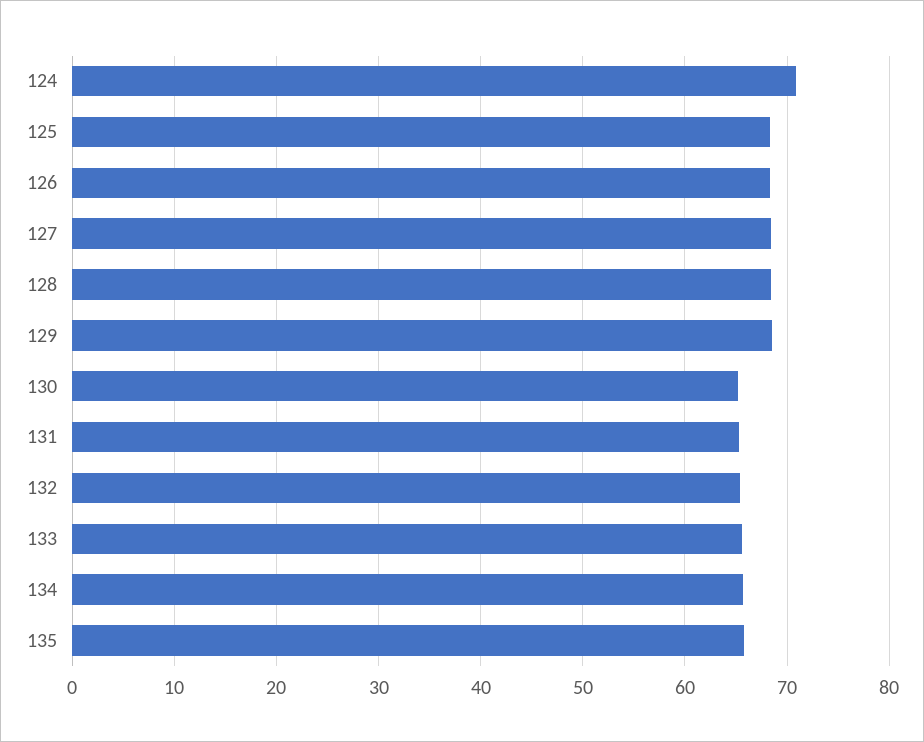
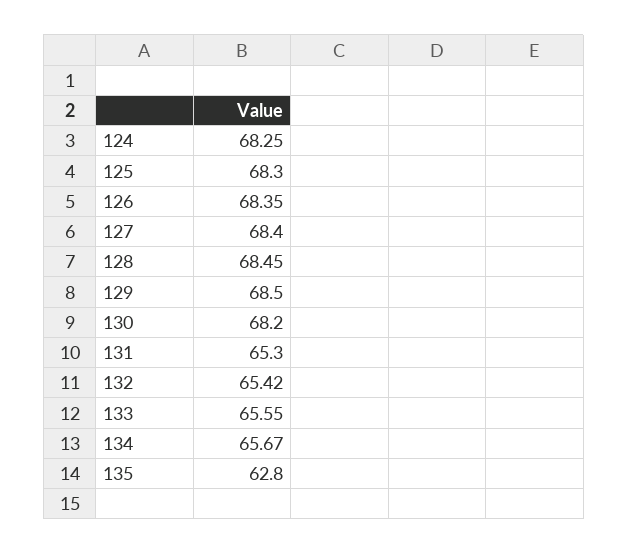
124: 71 -> 68.25
130: 65 -> 68.2
135: 66 -> 62.8

